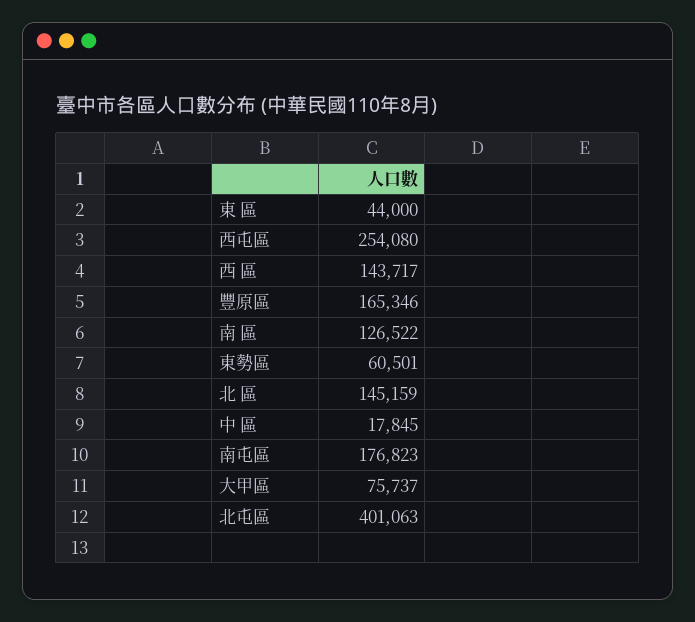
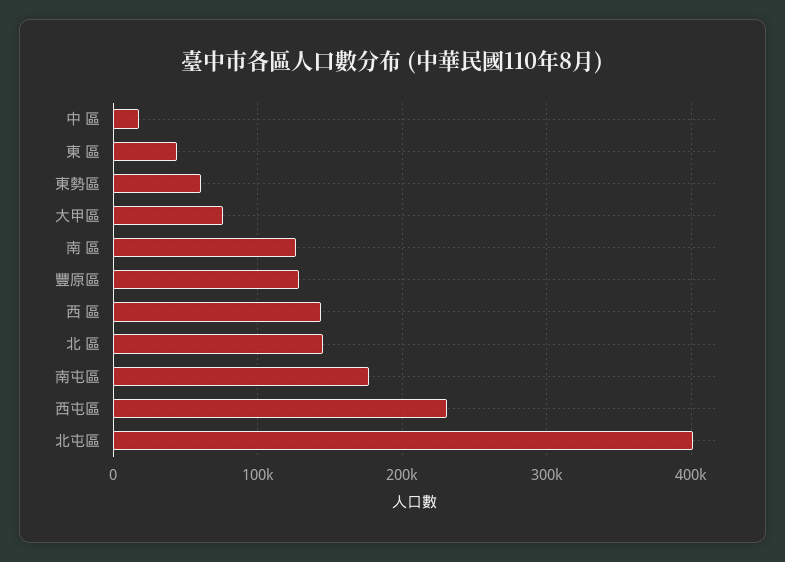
西屯區: 254080 -> 230000
豐原區: 165346 -> 130000

